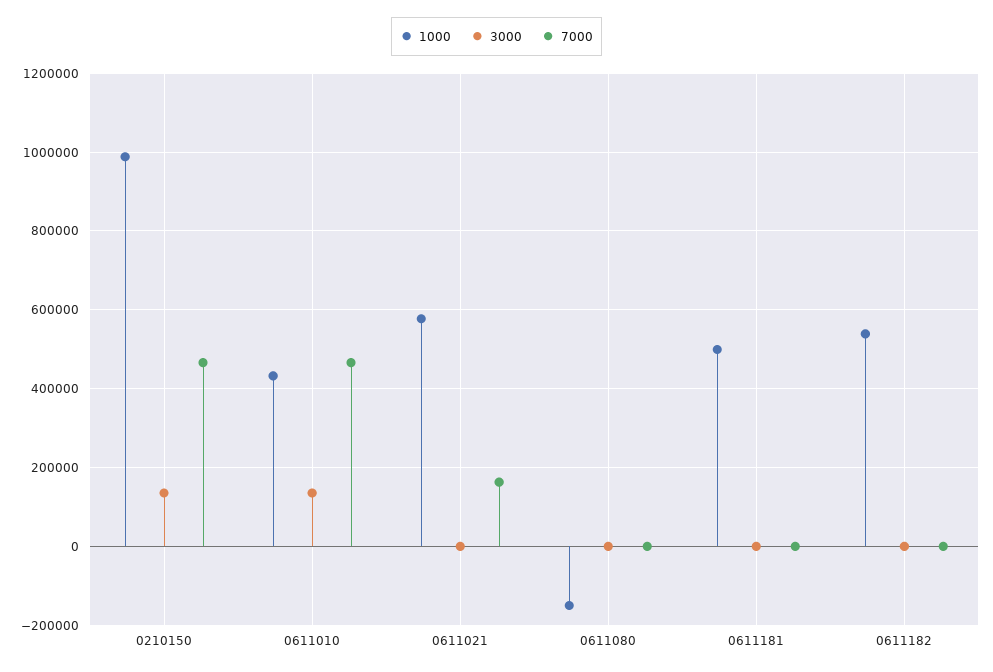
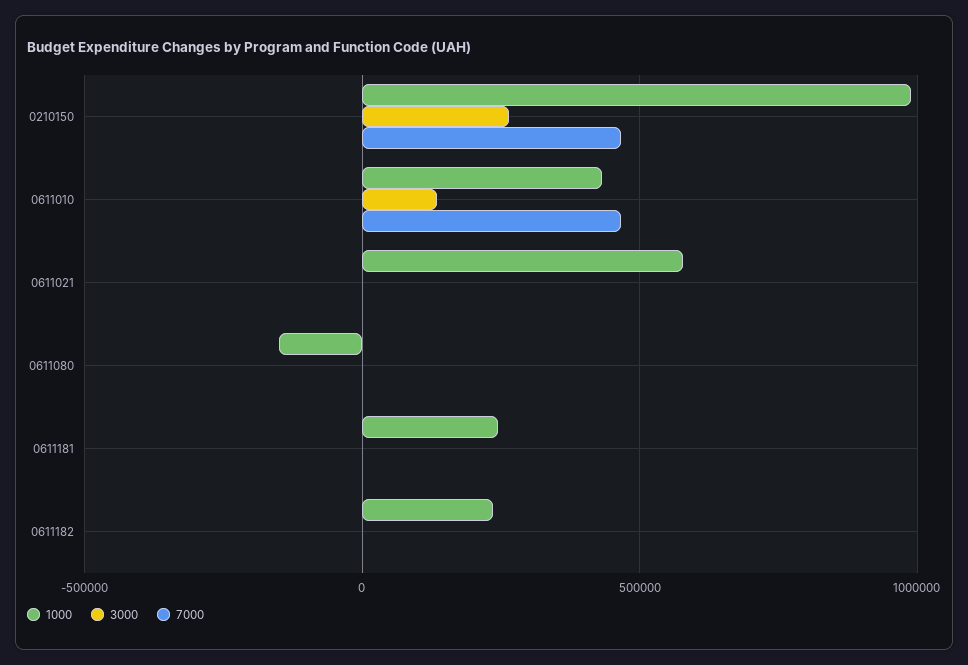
3000, 0210150: 140000 -> 250000
7000, 0611021: 160000 -> 0
1000, 0611181: 500000 -> 250000
1000, 0611182: 540000 -> 250000

